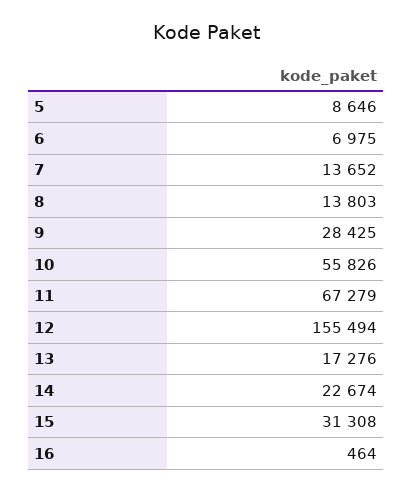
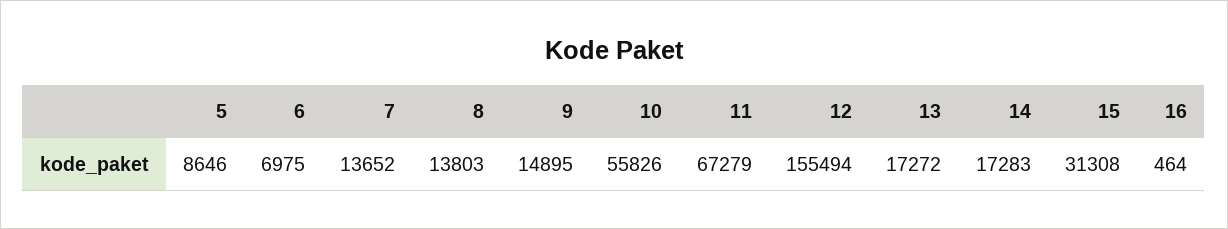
9: 28425 -> 14895
13: 17276 -> 17272
14: 22674 -> 17283

